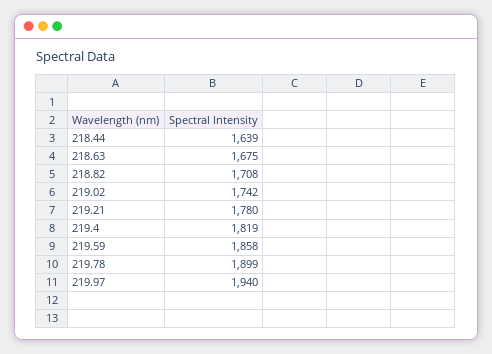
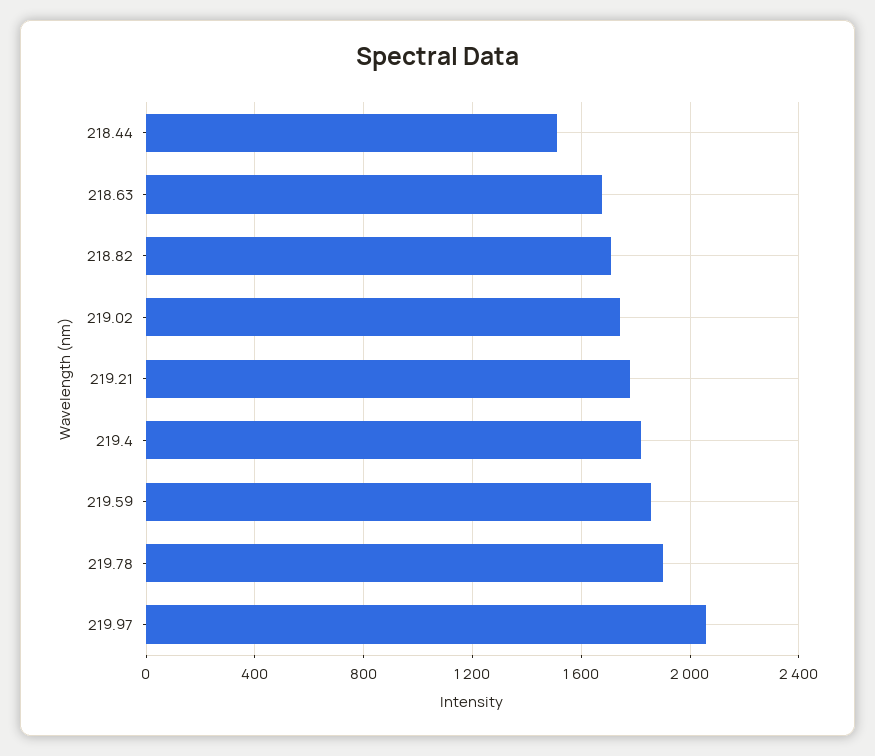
218.44: 1639 -> 1500
219.97: 1940 -> 2050

